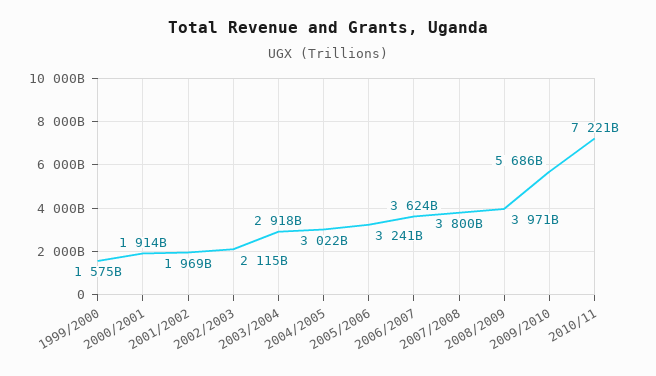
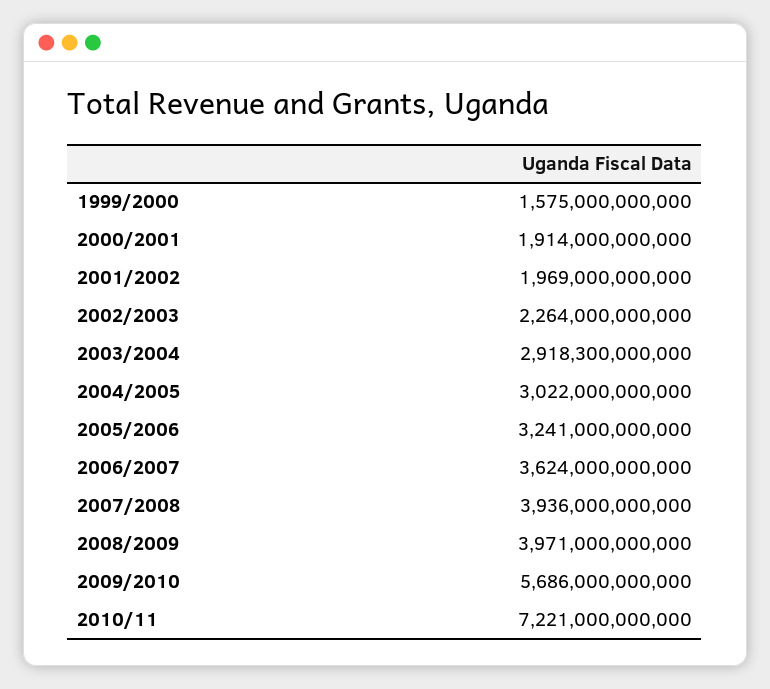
2002/2003: 2115000000000 -> 2264000000000
2007/2008: 3800000000000 -> 3936000000000

